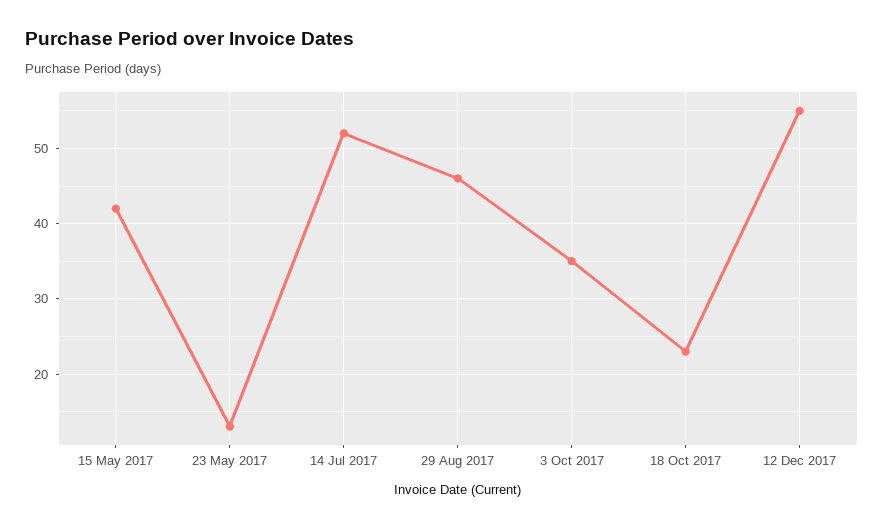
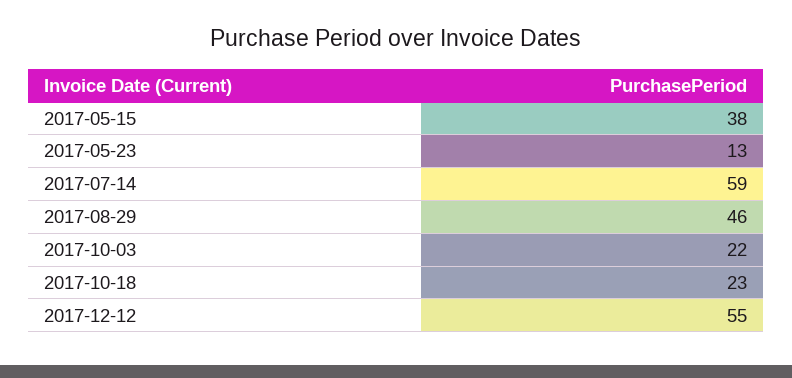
15 May 2017: 42 -> 38
14 Jul 2017: 52 -> 59
3 Oct 2017: 35 -> 22

